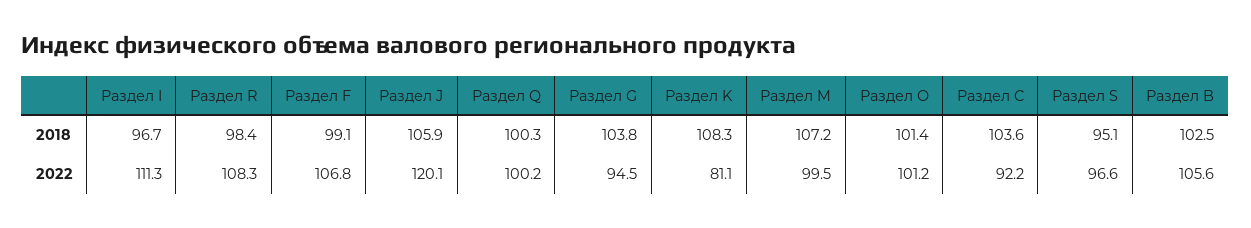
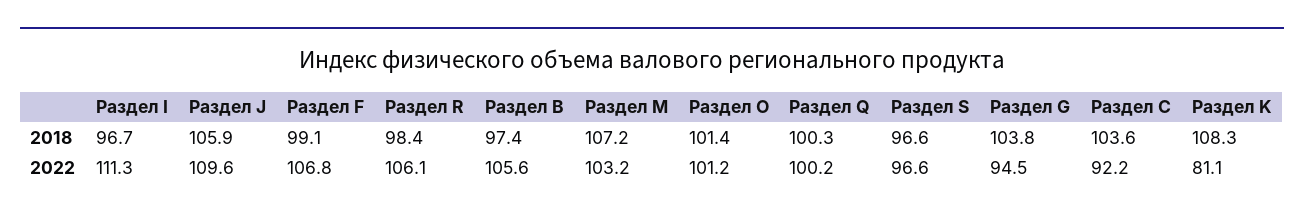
Раздел S, 2018: 95.1 -> 96.6
Раздел B, 2018: 102.5 -> 97.4
Раздел R, 2022: 108.3 -> 106.1
Раздел J, 2022: 120.1 -> 109.6
Раздел M, 2022: 99.5 -> 103.2

